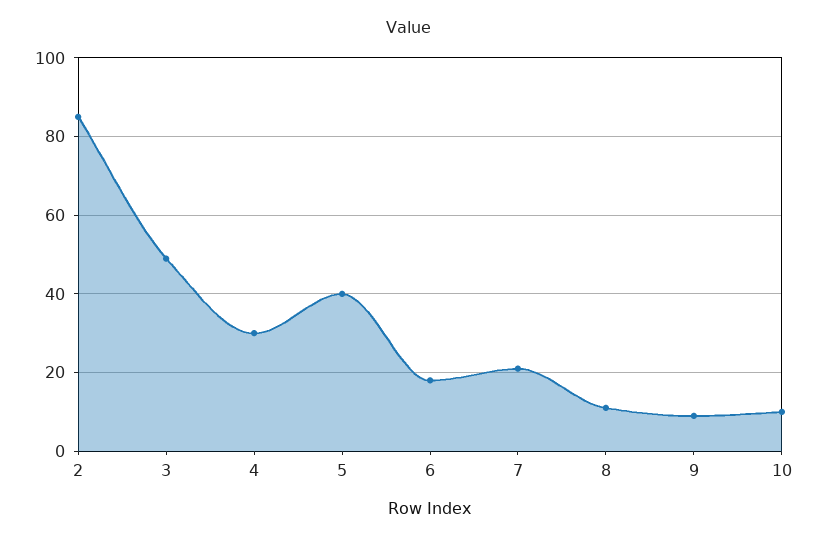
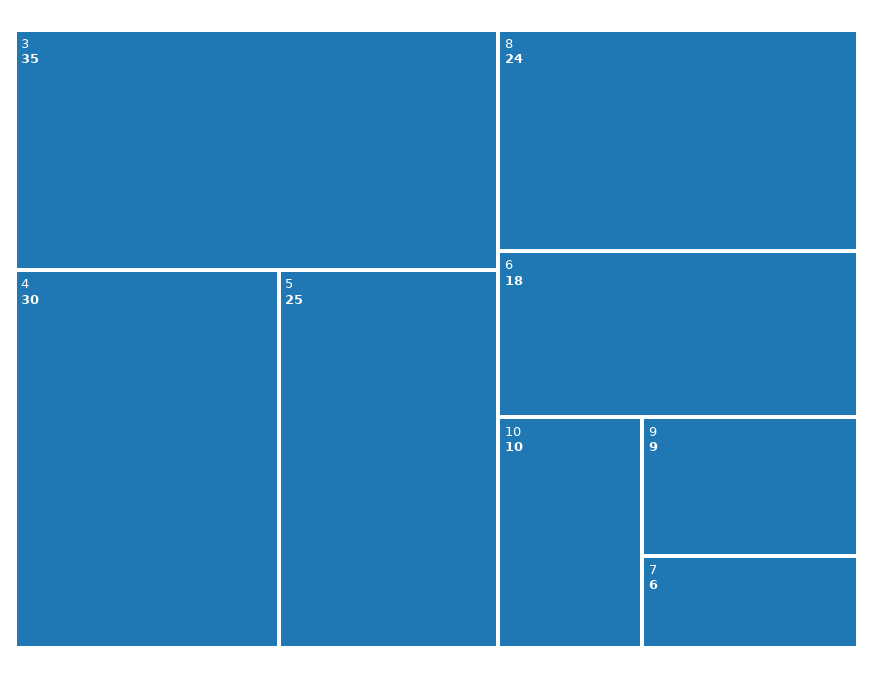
2: 85 -> none
3: 50 -> 35
5: 40 -> 25
7: 20 -> 6
8: 10 -> 24

